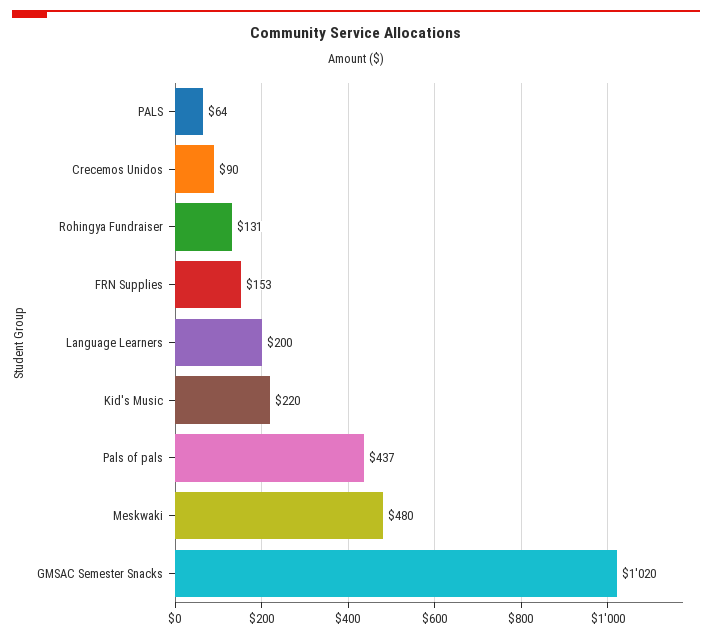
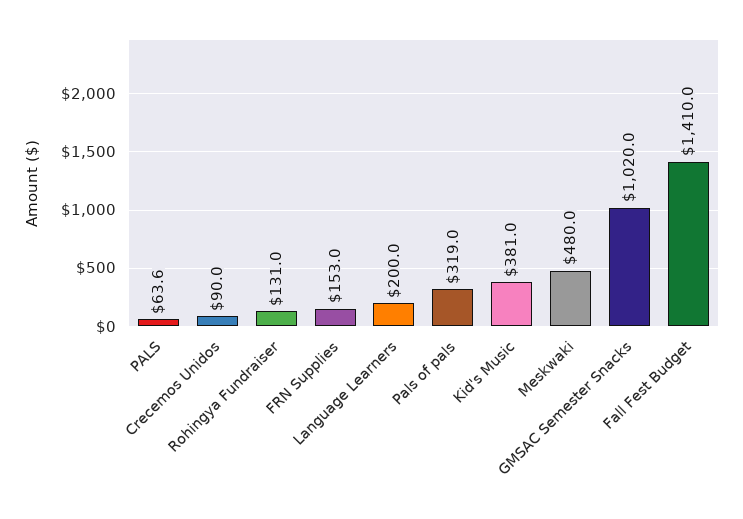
Kid's Music: 220 -> 381
Pals of pals: 437 -> 319
Fall Fest Budget: none -> 1410

